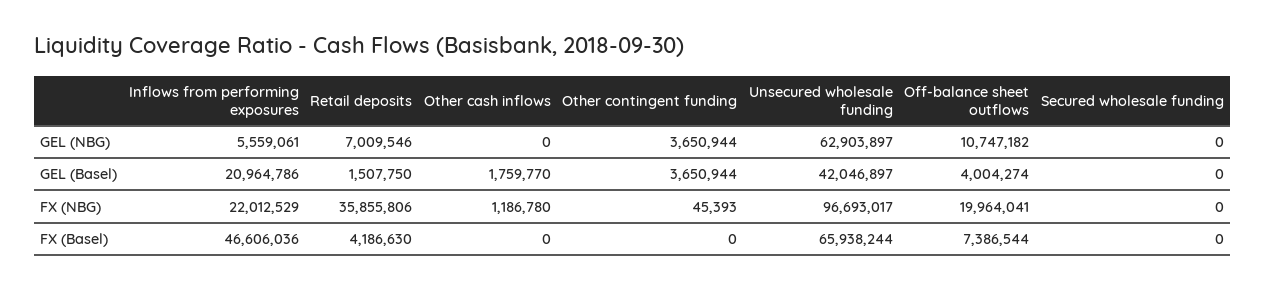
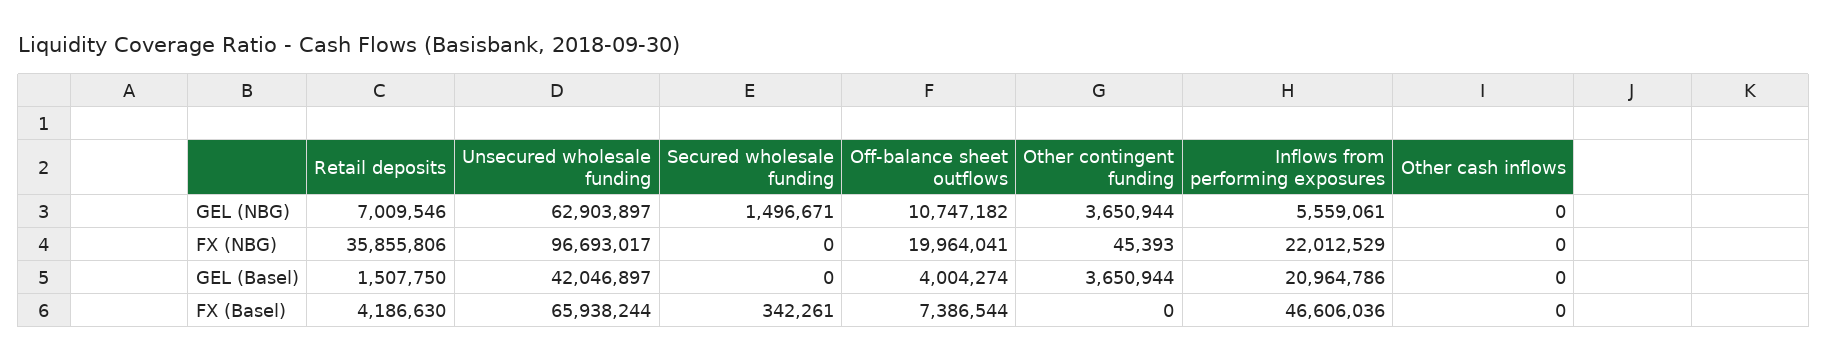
Secured wholesale funding, GEL (NBG): 0 -> 1496671
Other cash inflows, GEL (Basel): 1759770 -> 0
Other cash inflows, FX (NBG): 1186780 -> 0
Secured wholesale funding, FX (Basel): 0 -> 342261

